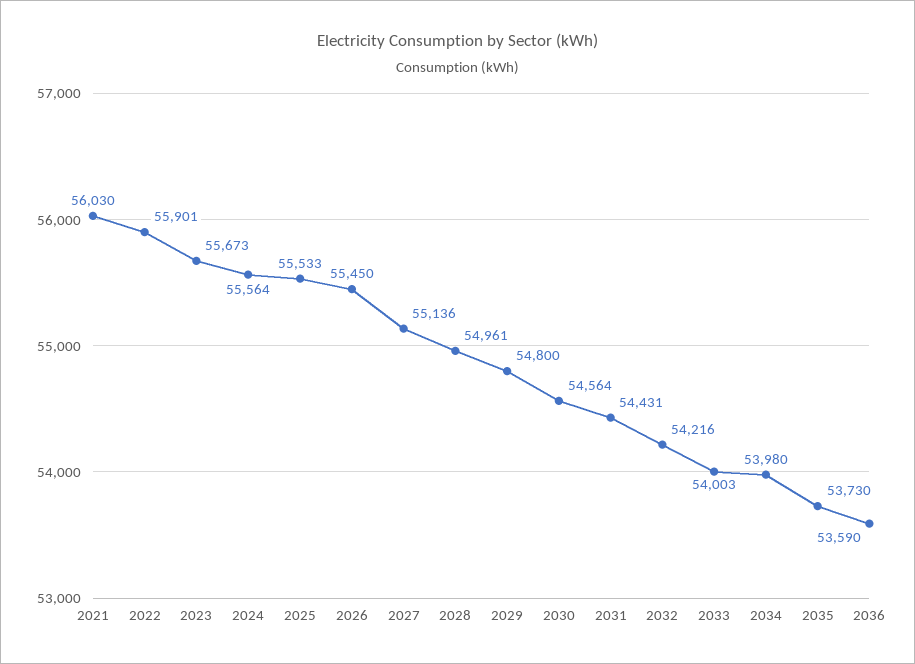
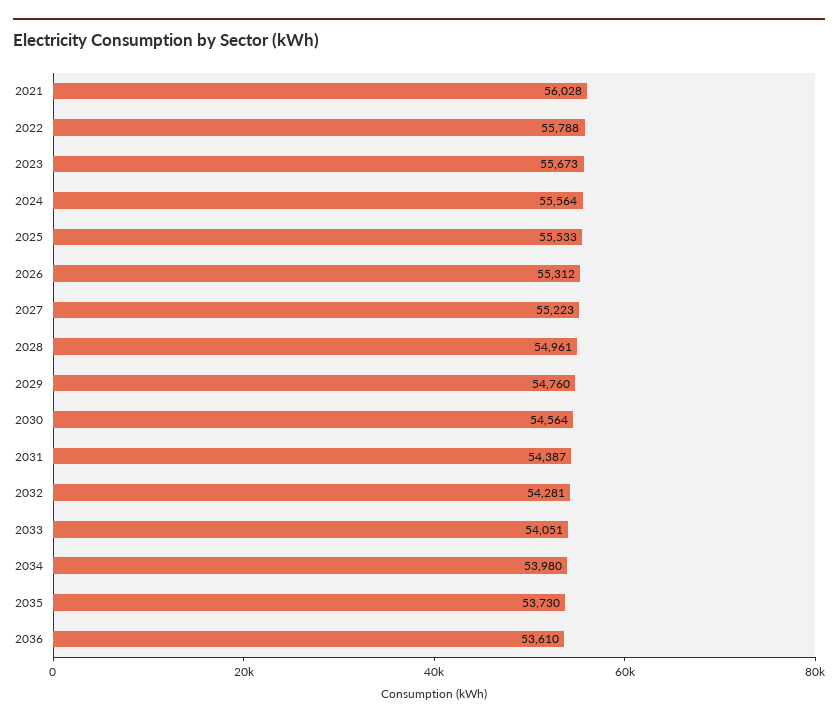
2021: 56030 -> 56028
2022: 55901 -> 55788
2026: 55450 -> 55312
2027: 55136 -> 55223
2029: 54800 -> 54760
2031: 54431 -> 54387
2032: 54216 -> 54281
2033: 54003 -> 54051
2036: 53590 -> 53610

